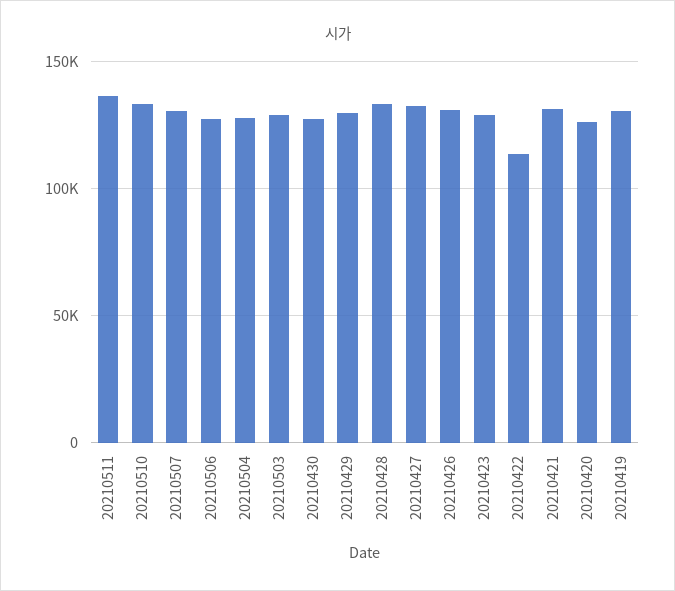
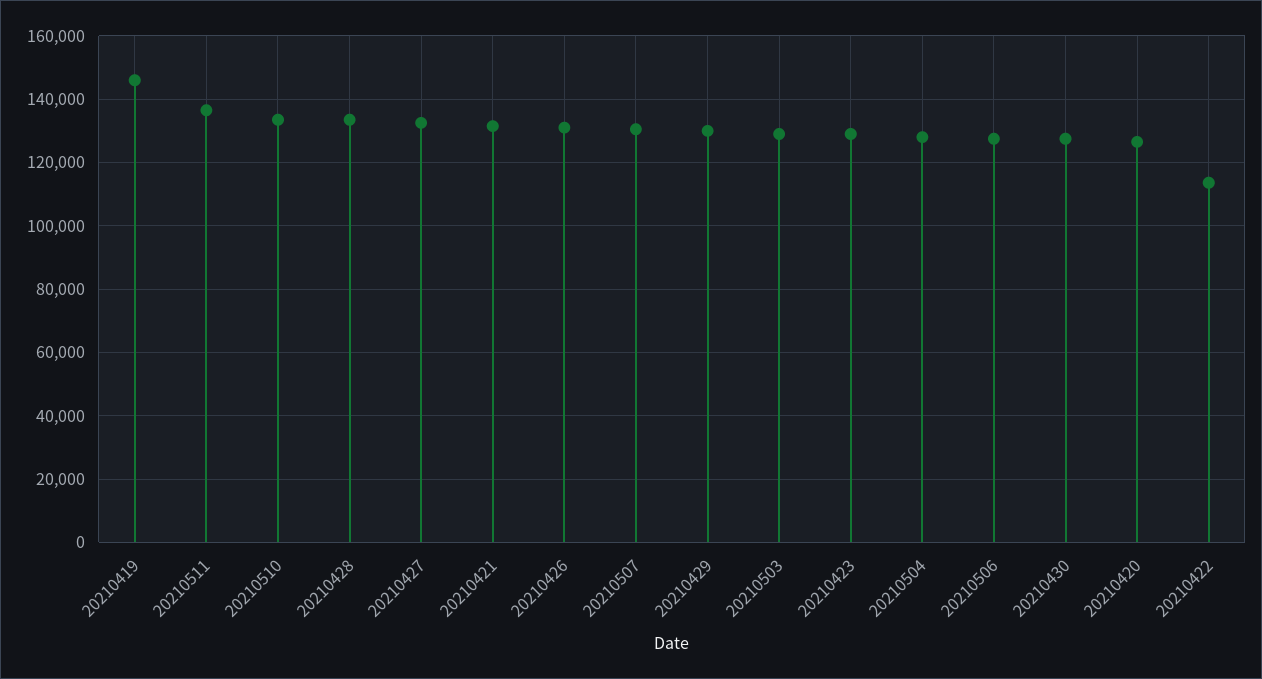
20210419: 130000 -> 146000

